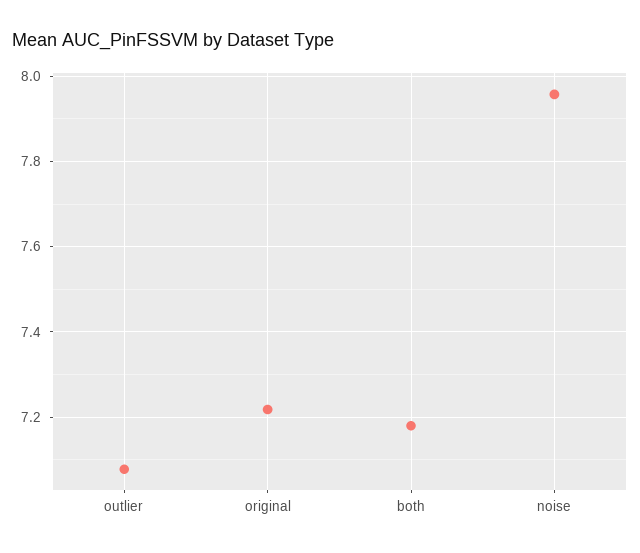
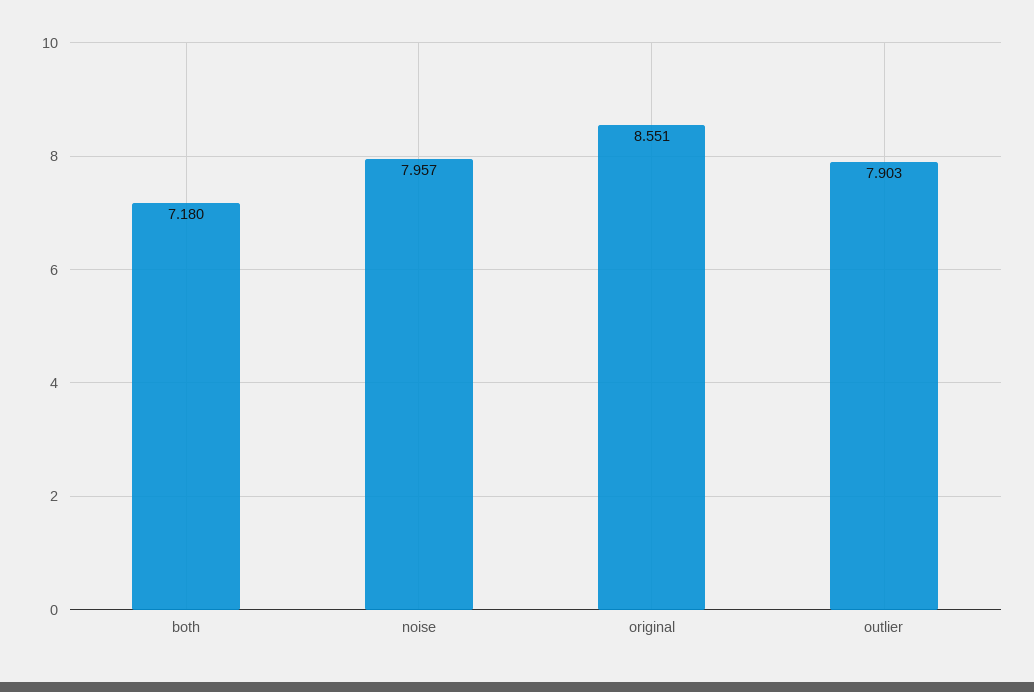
outlier: 7.08 -> 7.903
original: 7.22 -> 8.551

